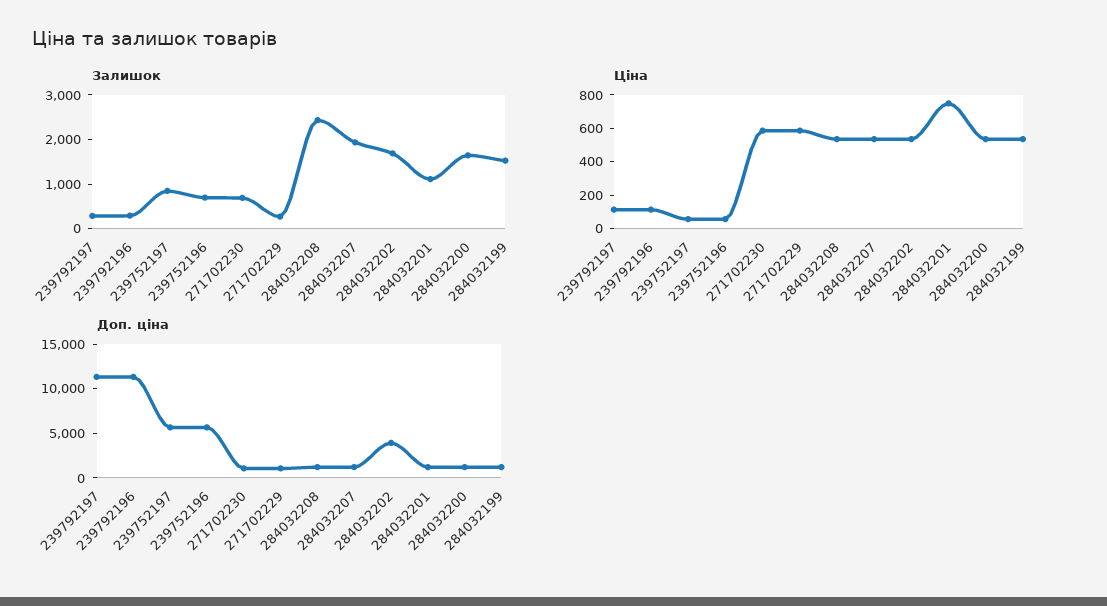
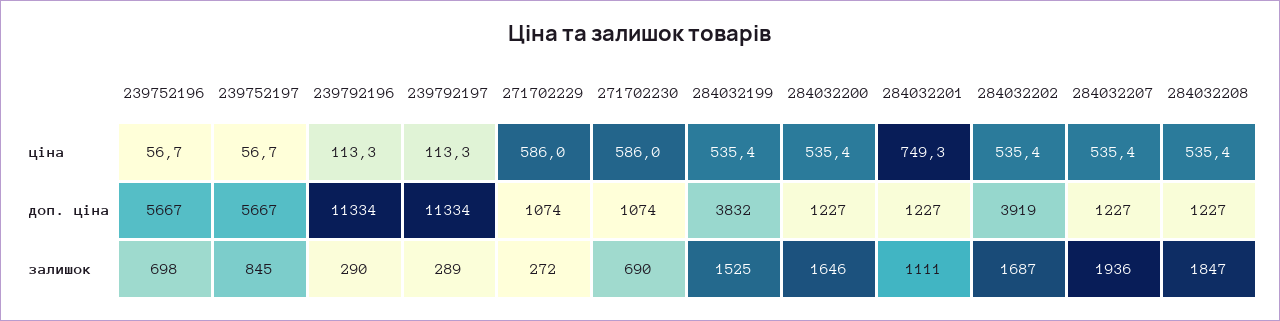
Залишок, 284032208: 2400 -> 1847
Доп. ціна, 284032199: 1000 -> 3832

